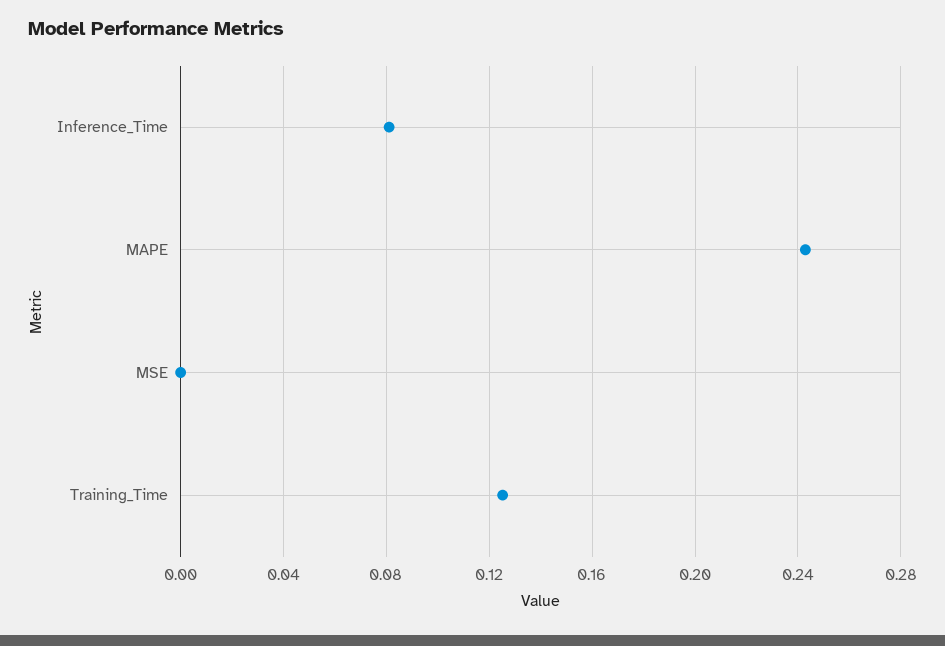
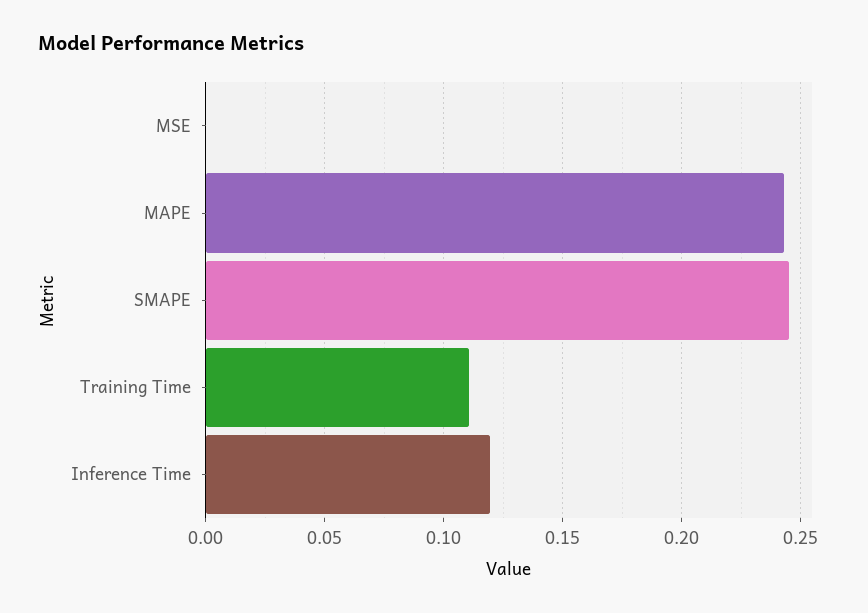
Inference_Time: 0.08 -> 0.12
Training_Time: 0.125 -> 0.11
SMAPE: none -> 0.245

